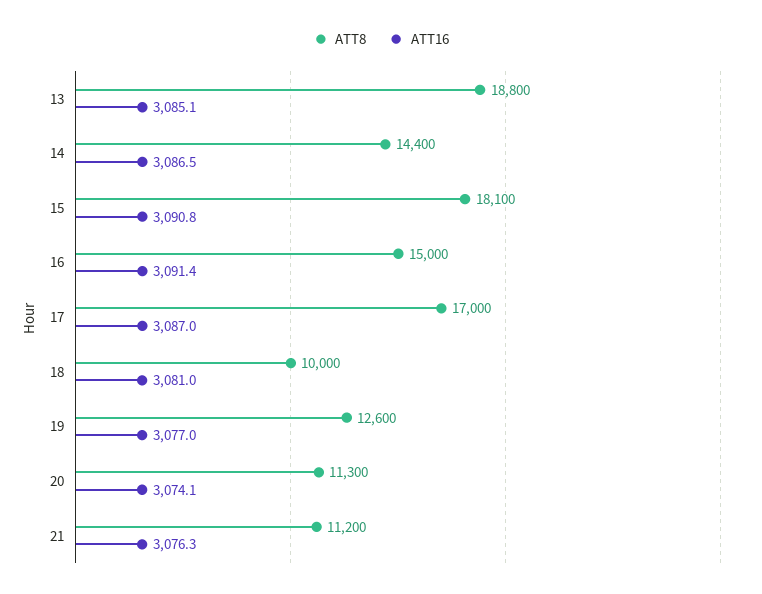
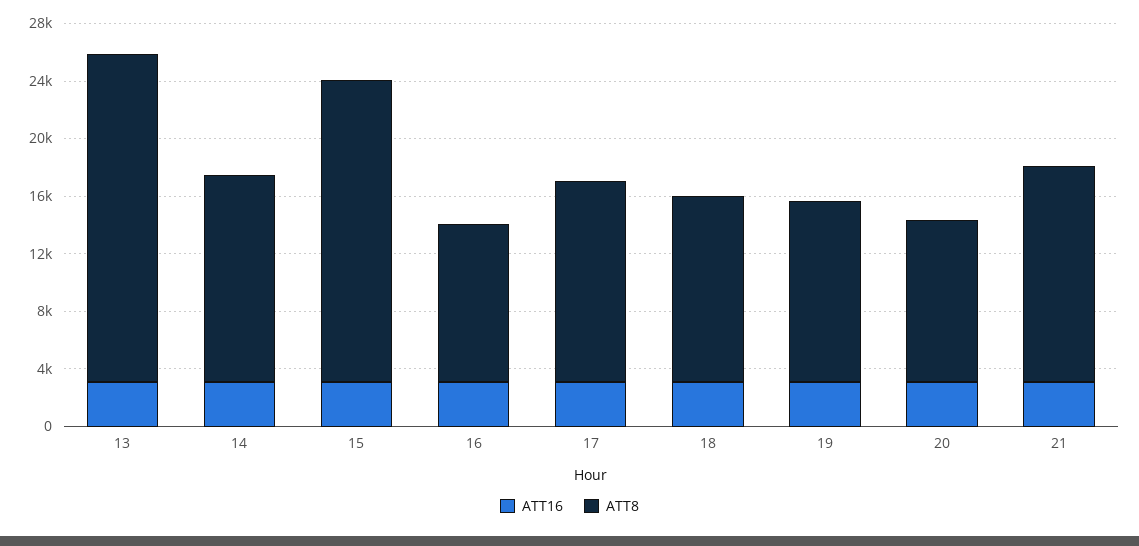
ATT8, 13: 18800 -> 23000
ATT8, 15: 18100 -> 21000
ATT8, 16: 15000 -> 11000
ATT8, 17: 17000 -> 14000
ATT8, 18: 10000 -> 13000
ATT8, 21: 11200 -> 15000

